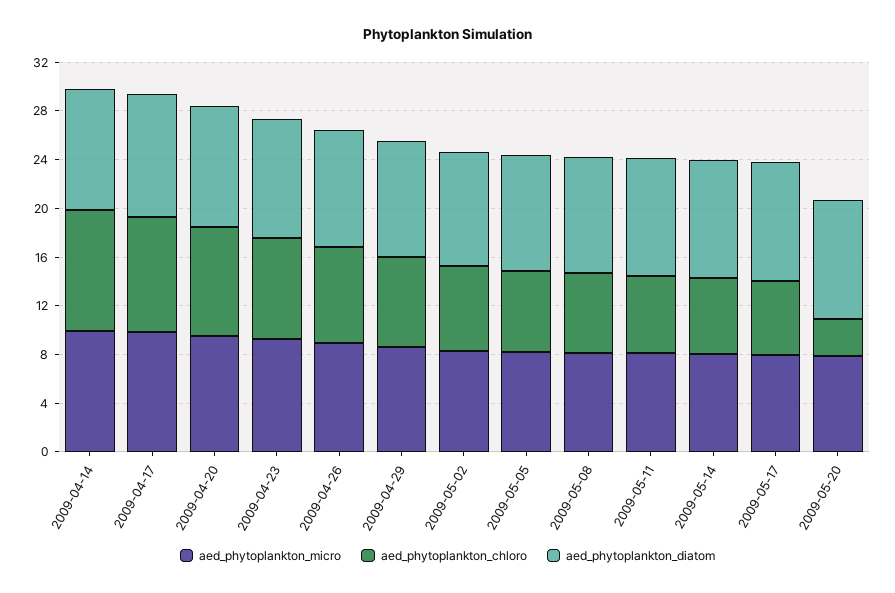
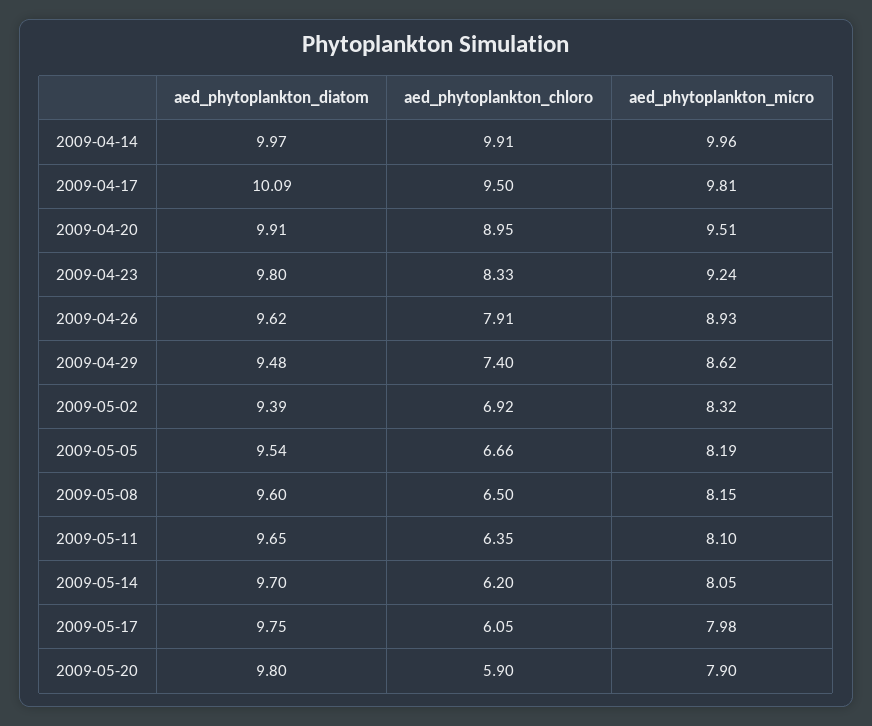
aed_phytoplankton_chloro, 2009-05-20: 3 -> 5.9

